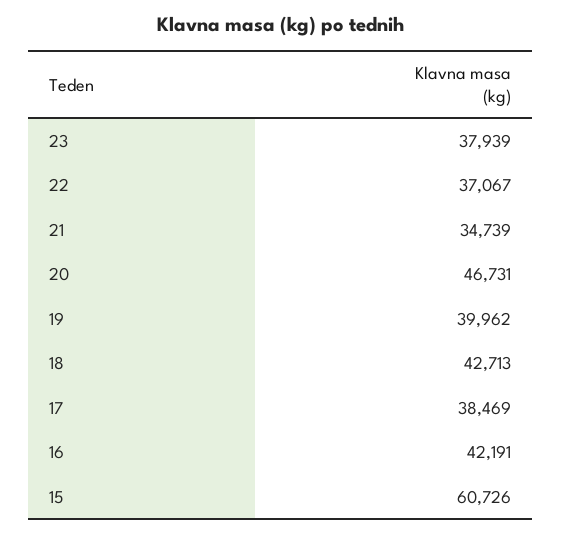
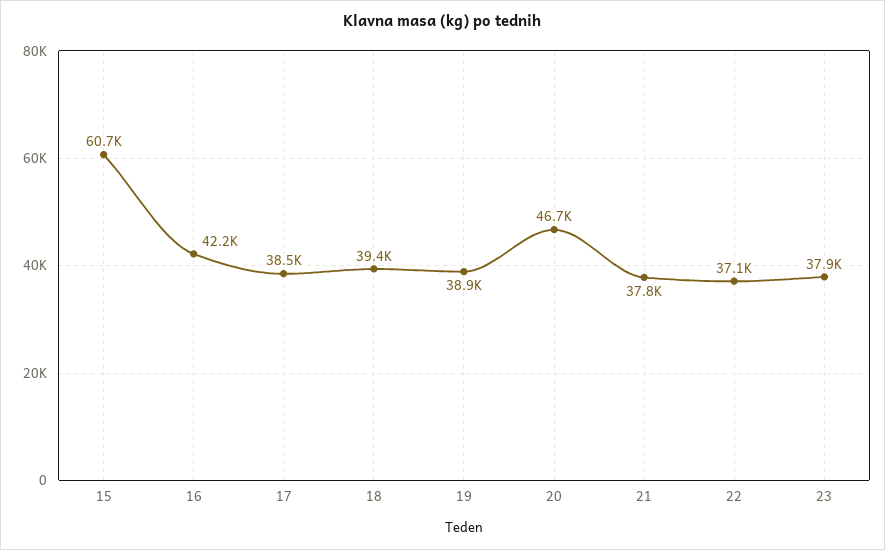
21: 34739 -> 37800
19: 39962 -> 38900
18: 42713 -> 39400

